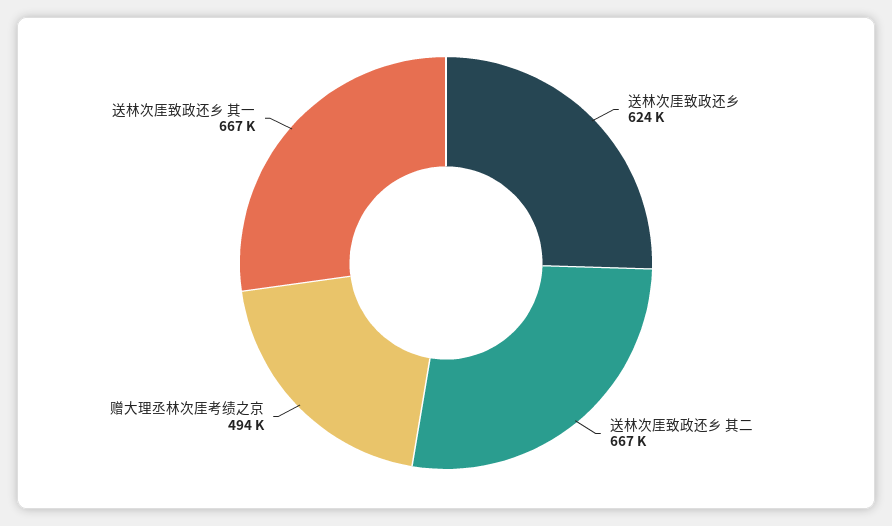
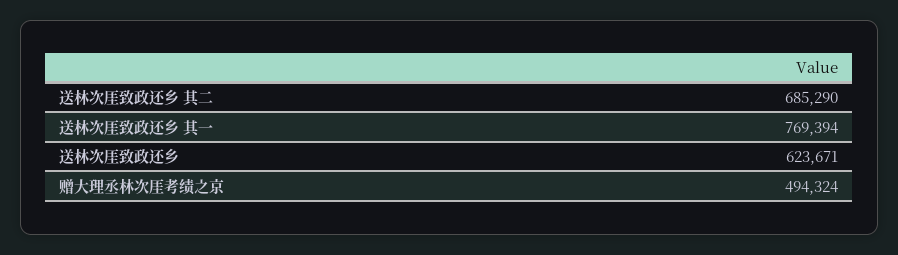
送林次厓致政还乡 其二: 667000 -> 685290
送林次厓致政还乡 其一: 667000 -> 769394

